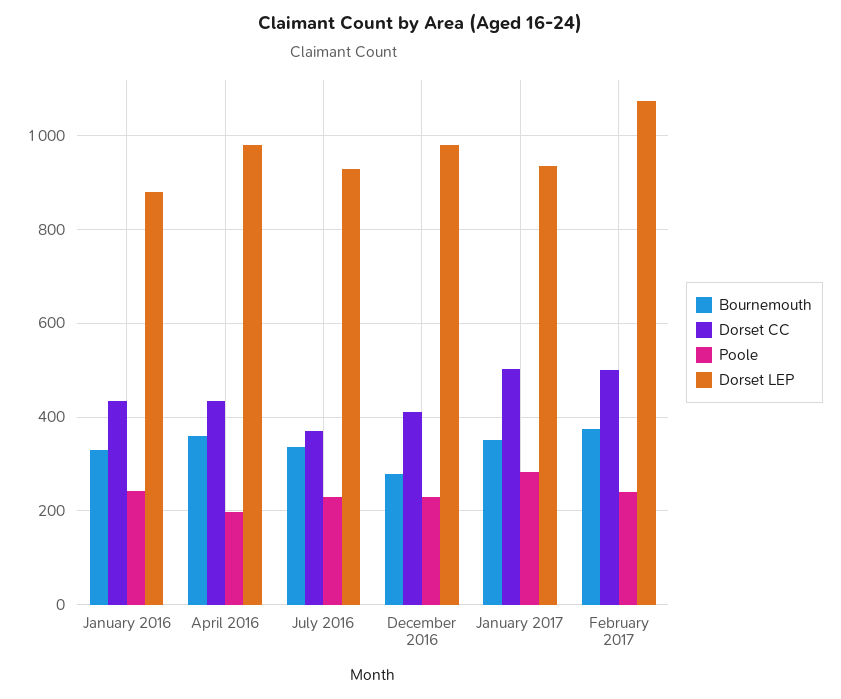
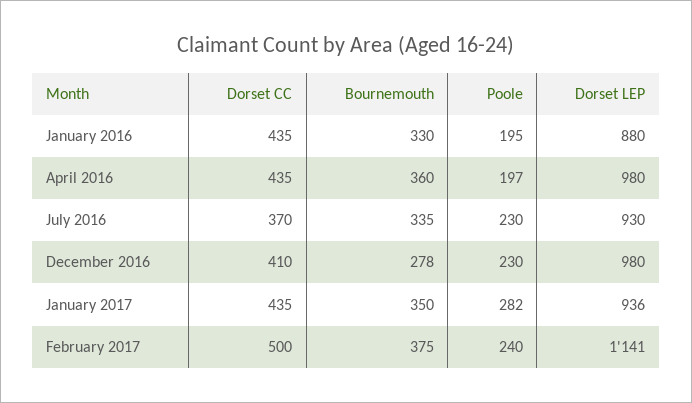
Poole, January 2016: 240 -> 195
Dorset CC, January 2017: 500 -> 435
Dorset LEP, February 2017: 1080 -> 1141

